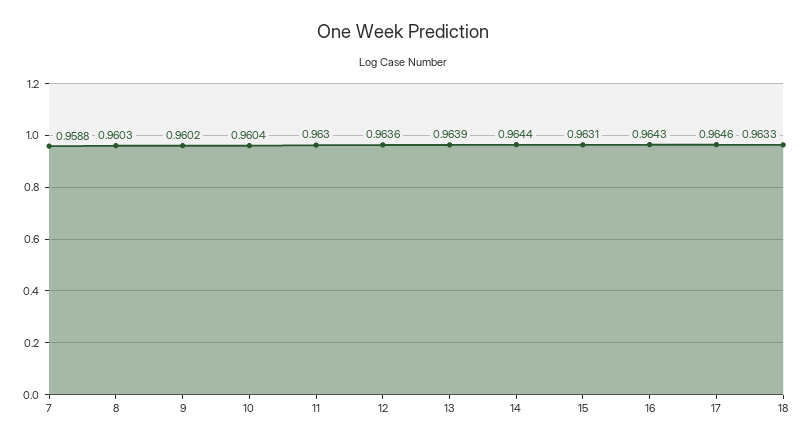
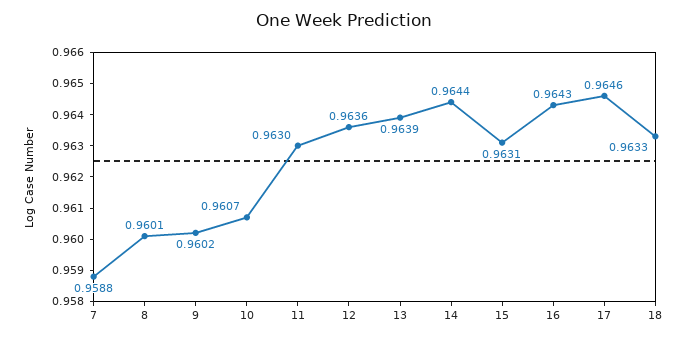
8: 0.9603 -> 0.9601
10: 0.9604 -> 0.9607

